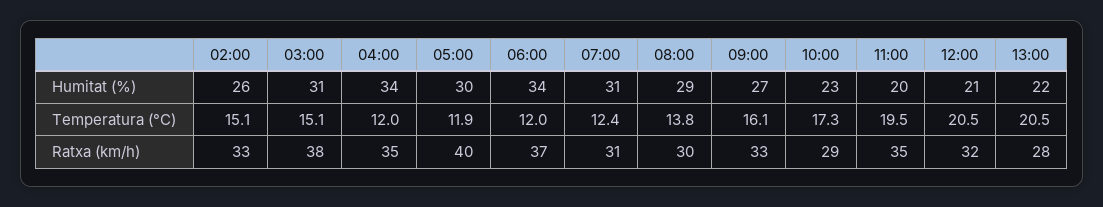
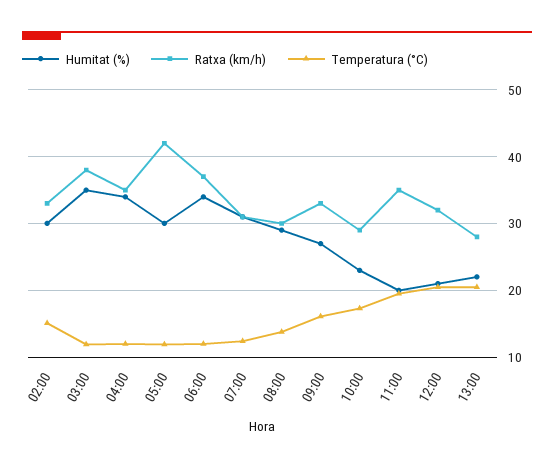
Humitat (%), 02:00: 26 -> 30
Humitat (%), 03:00: 31 -> 35
Temperatura (°C), 03:00: 15.1 -> 12
Ratxa (km/h), 05:00: 40 -> 42

